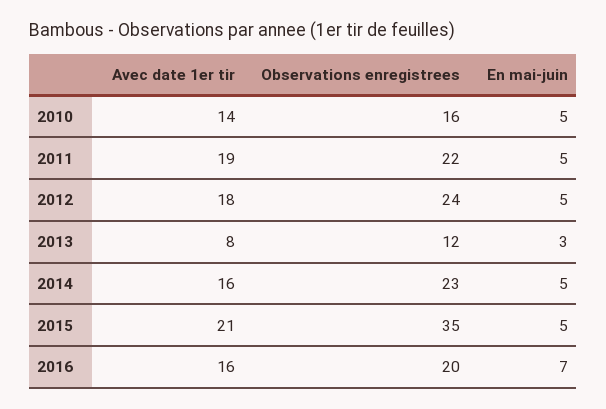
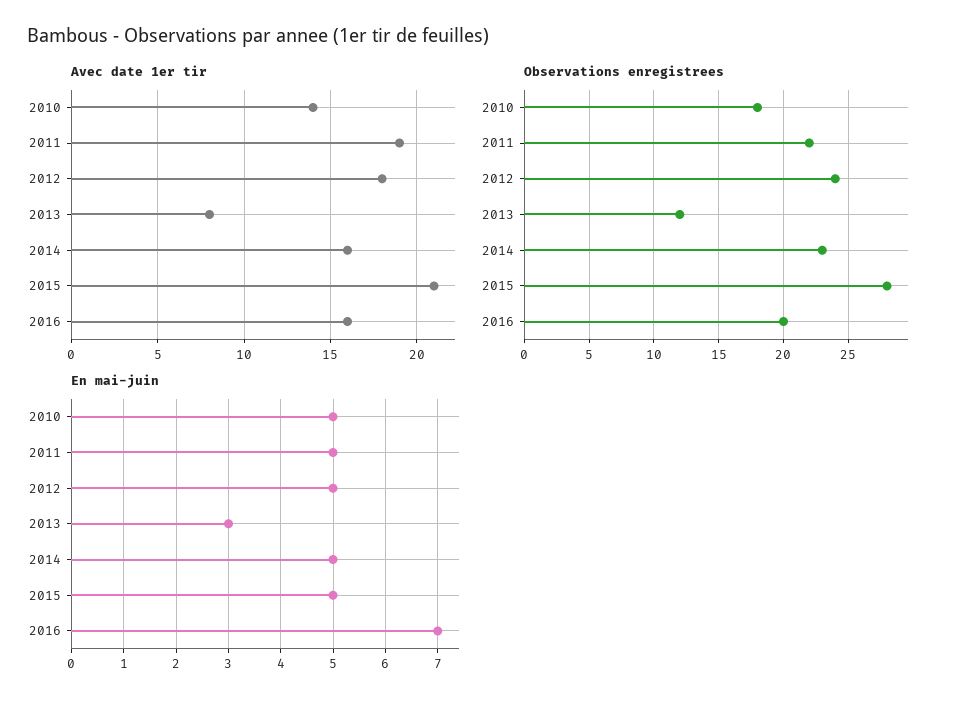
Observations enregistrees, 2010: 16 -> 18
Observations enregistrees, 2015: 35 -> 28

